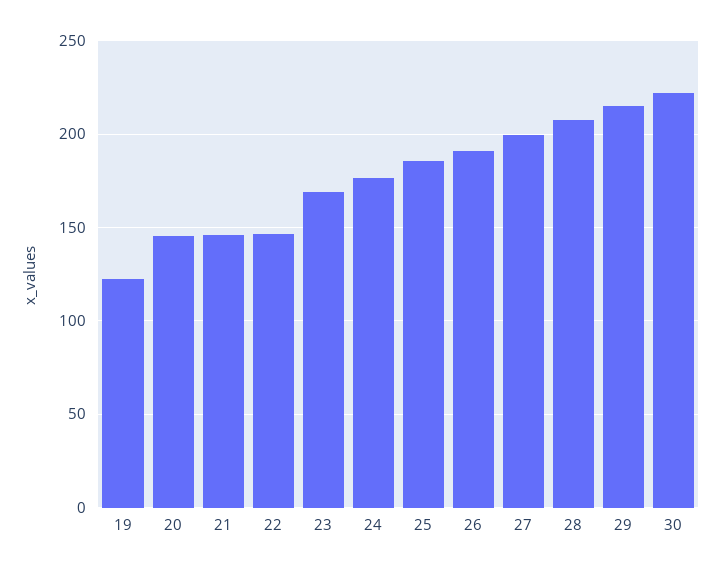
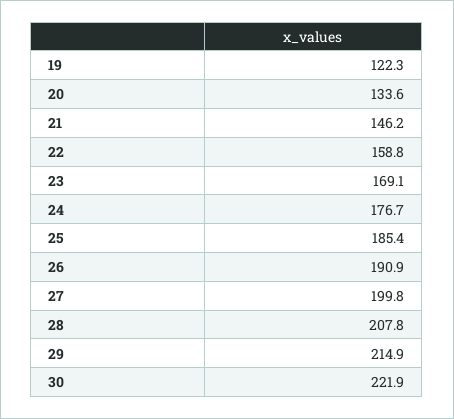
20: 145 -> 133.6
22: 145 -> 158.8

